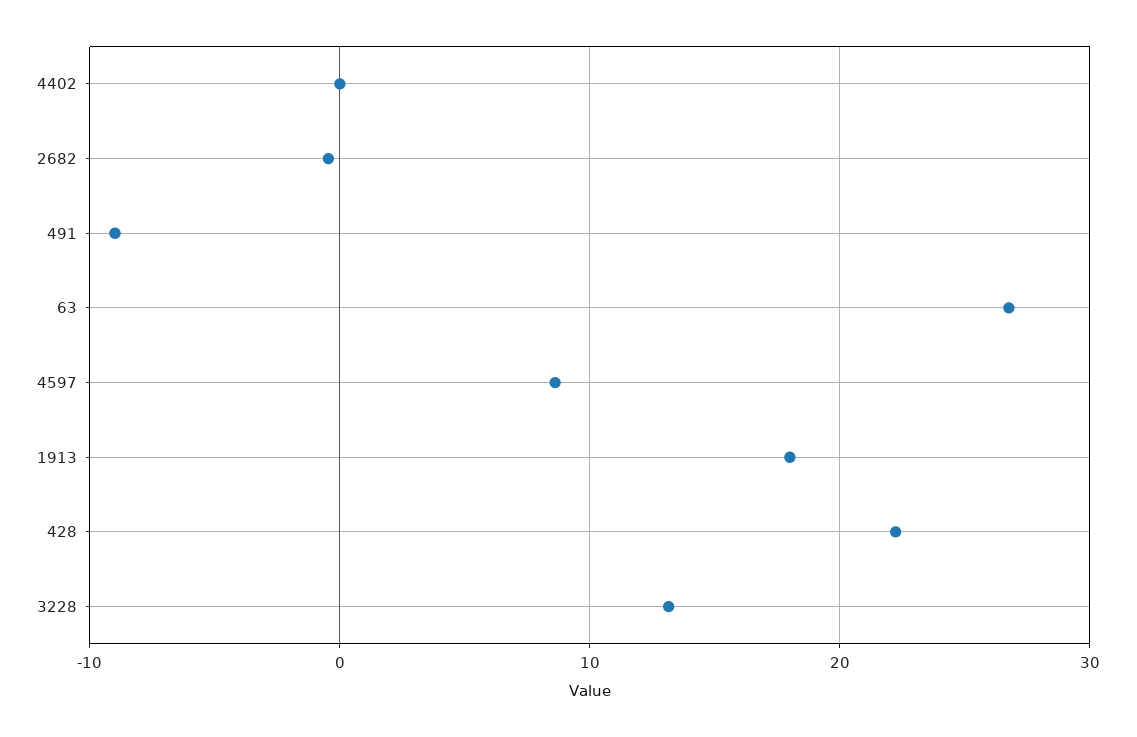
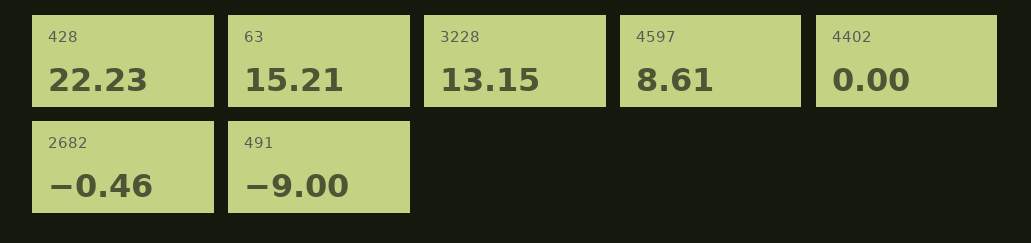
63: 27 -> 15.21
1913: 18 -> none

